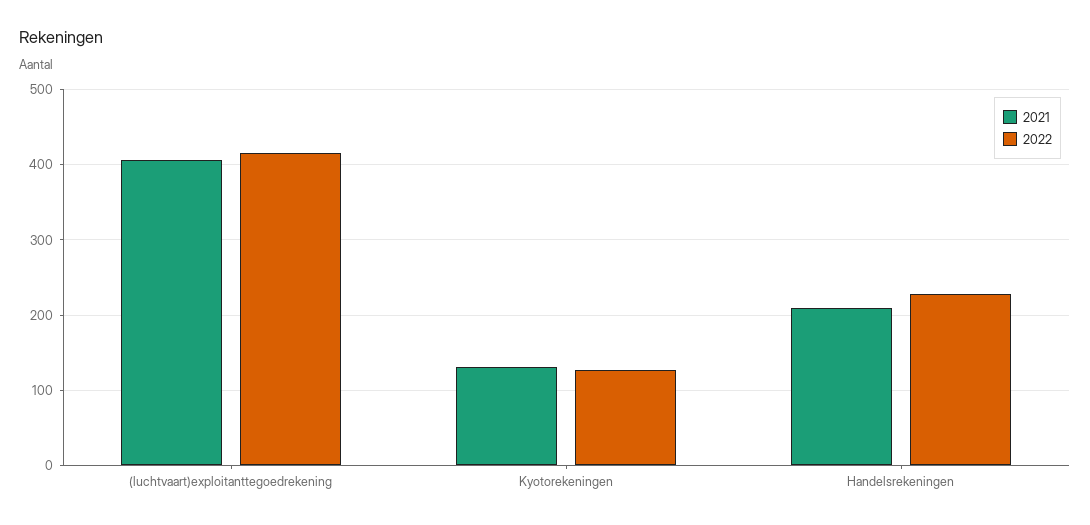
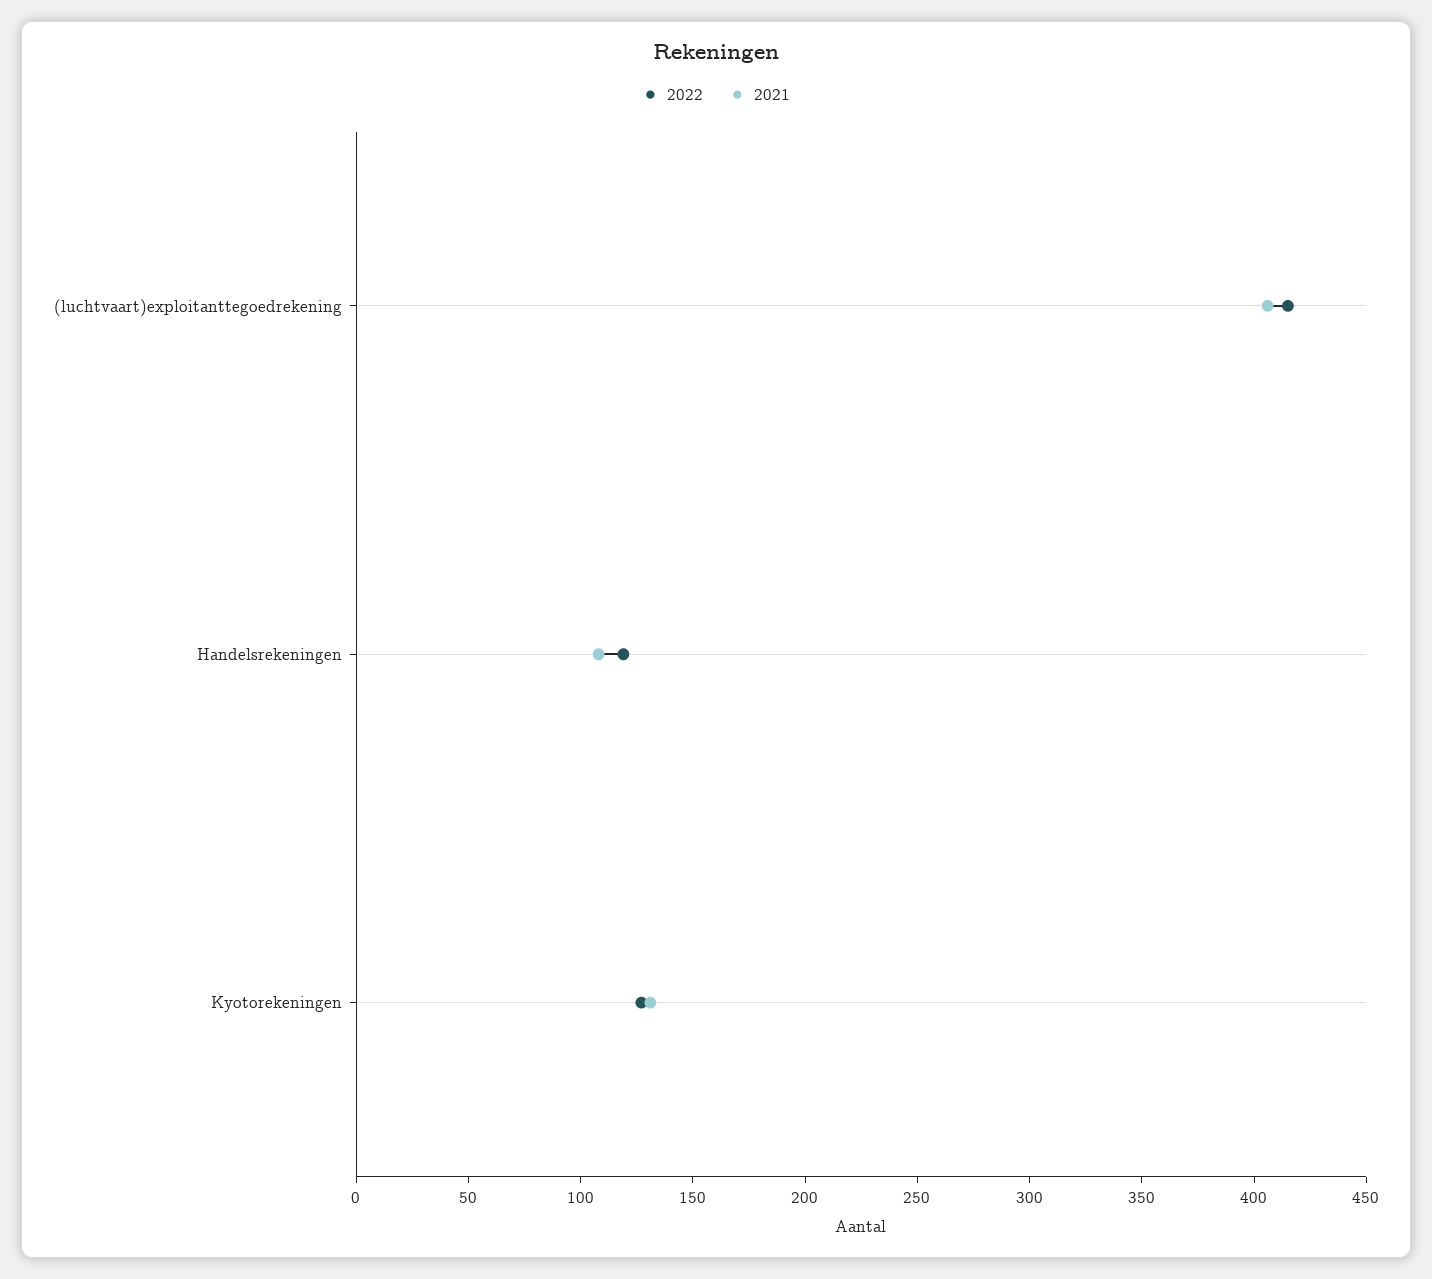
2021, Handelsrekeningen: 210 -> 110
2022, Handelsrekeningen: 230 -> 120

